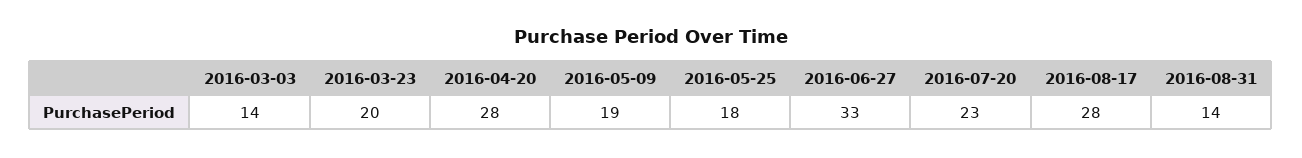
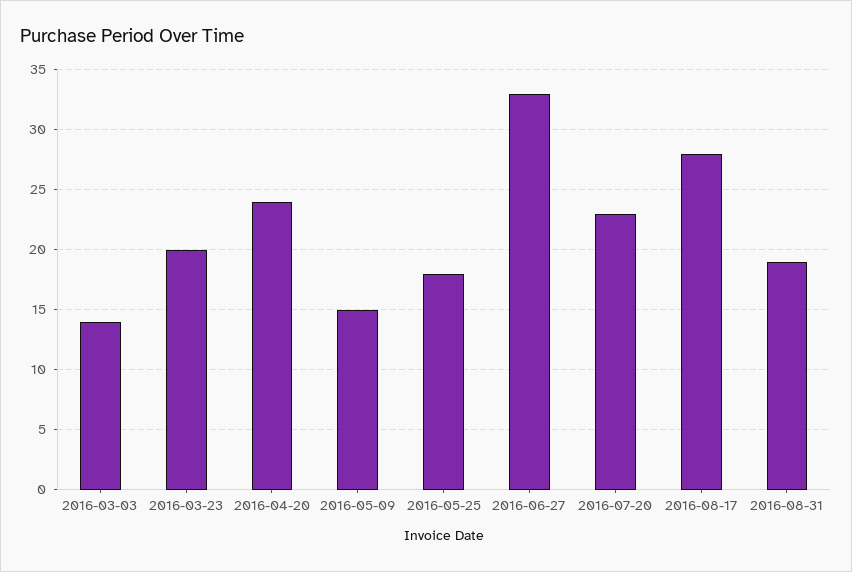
2016-04-20: 28 -> 24
2016-05-09: 19 -> 15
2016-08-31: 14 -> 19

